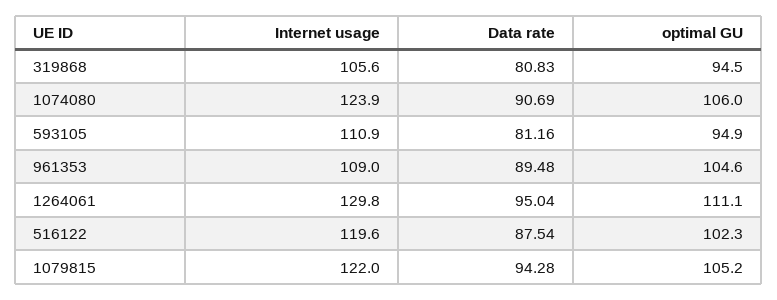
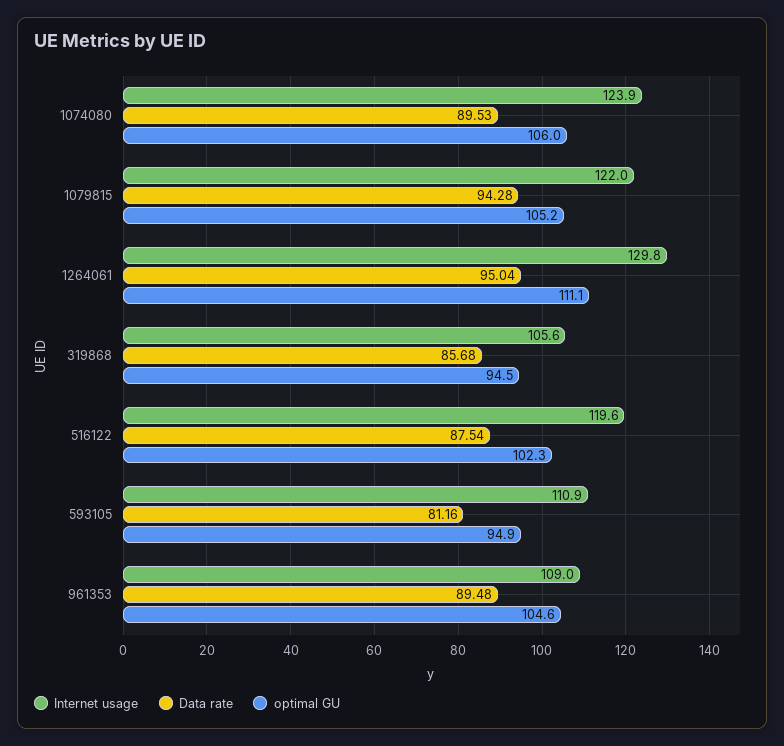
Data rate, 319868: 80.83 -> 85.68
Data rate, 1074080: 90.69 -> 89.53

